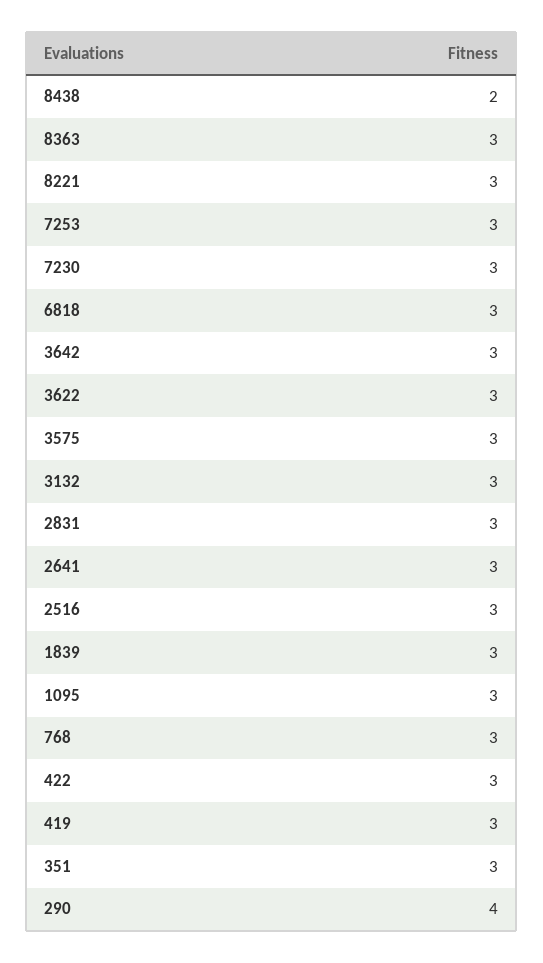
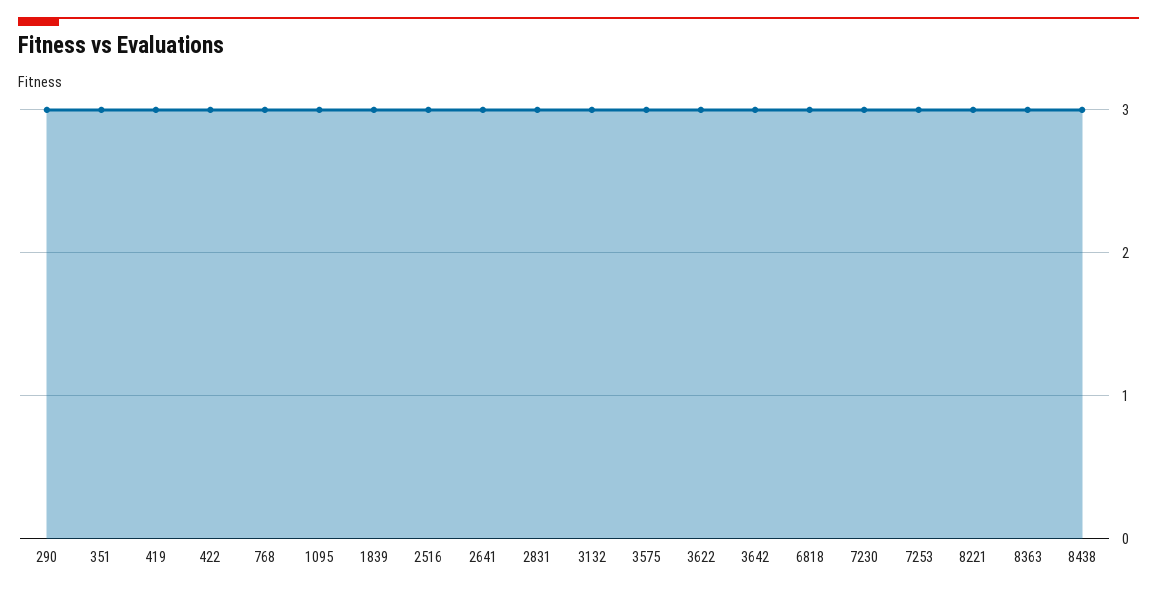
8438: 2 -> 3
290: 4 -> 3

